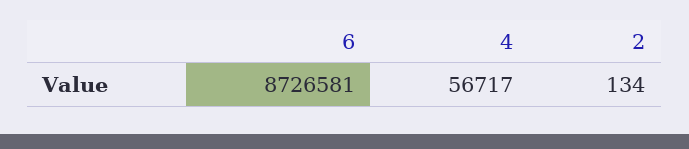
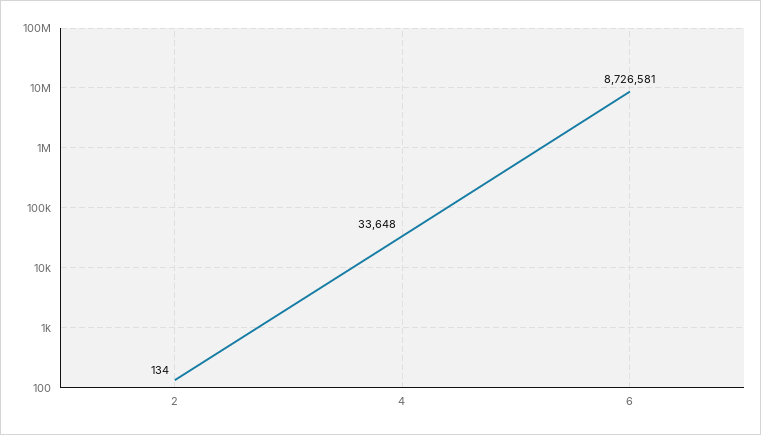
4: 56717 -> 33648

